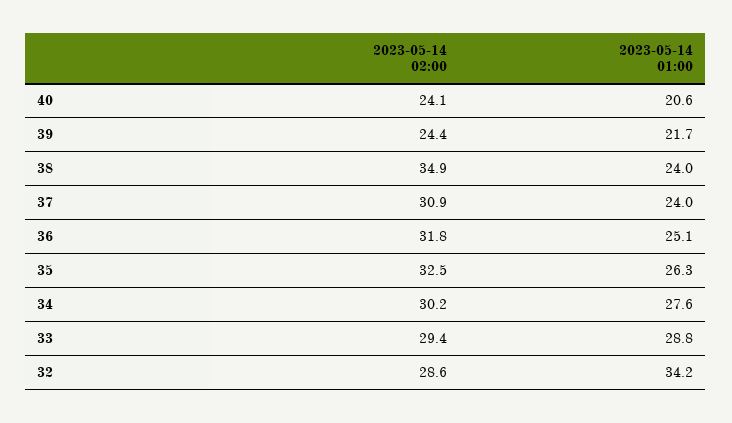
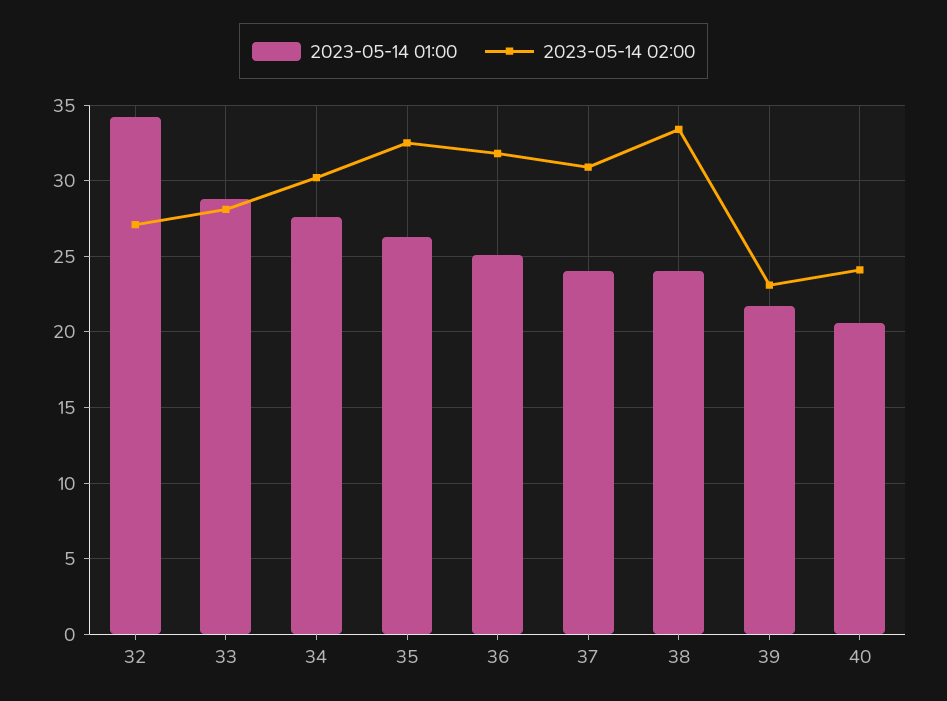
2023-05-14 02:00, 39: 24.4 -> 23
2023-05-14 02:00, 38: 34.9 -> 33.5
2023-05-14 02:00, 33: 29.4 -> 28
2023-05-14 02:00, 32: 28.6 -> 27

